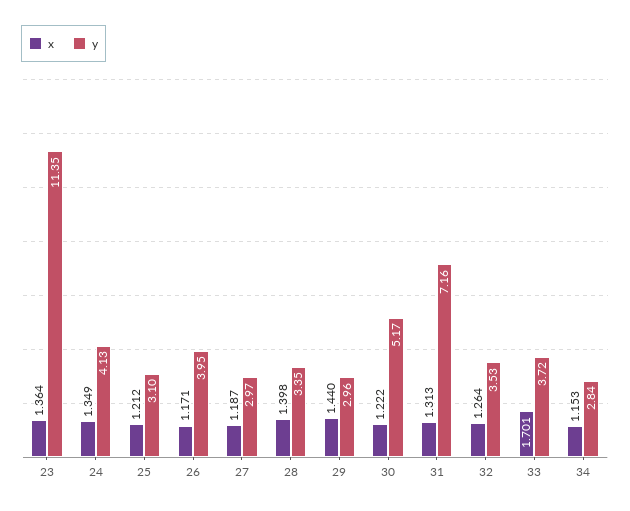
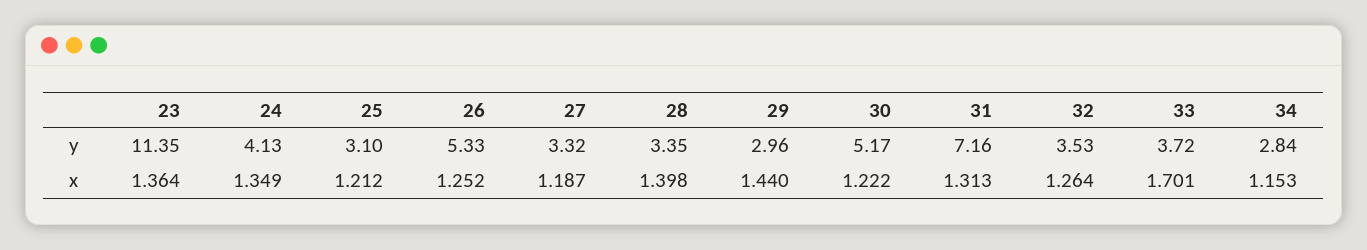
x, 26: 1.171 -> 1.252
y, 26: 3.95 -> 5.33
y, 27: 2.97 -> 3.32

